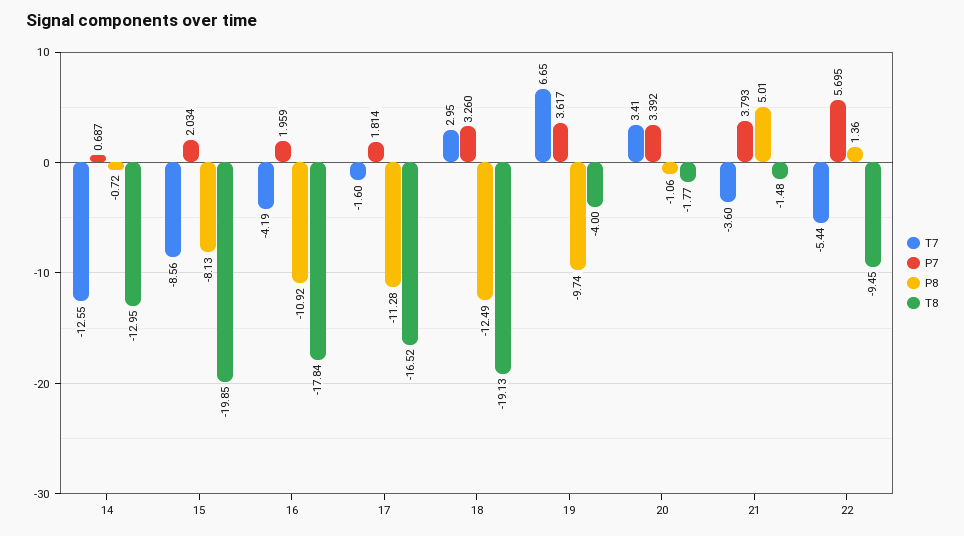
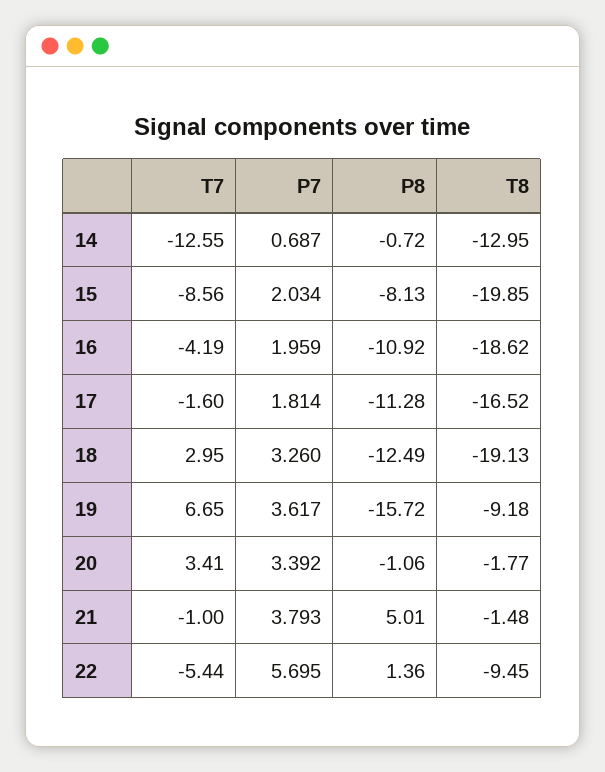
T8, 16: -17.84 -> -18.62
P8, 19: -9.74 -> -15.72
T8, 19: -4 -> -9.18
T7, 21: -3.6 -> -1

